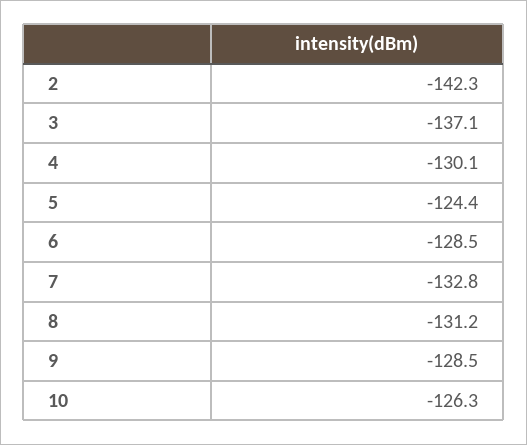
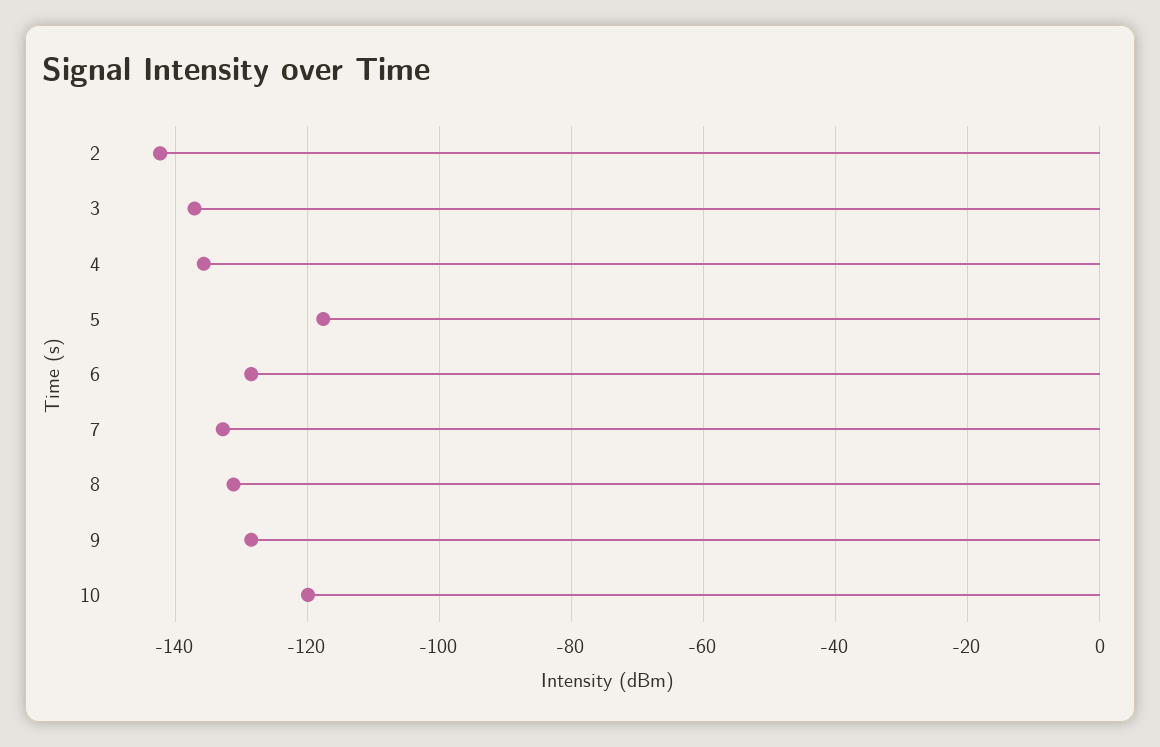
4: -130.1 -> -136
5: -124.4 -> -118
10: -126.3 -> -120

